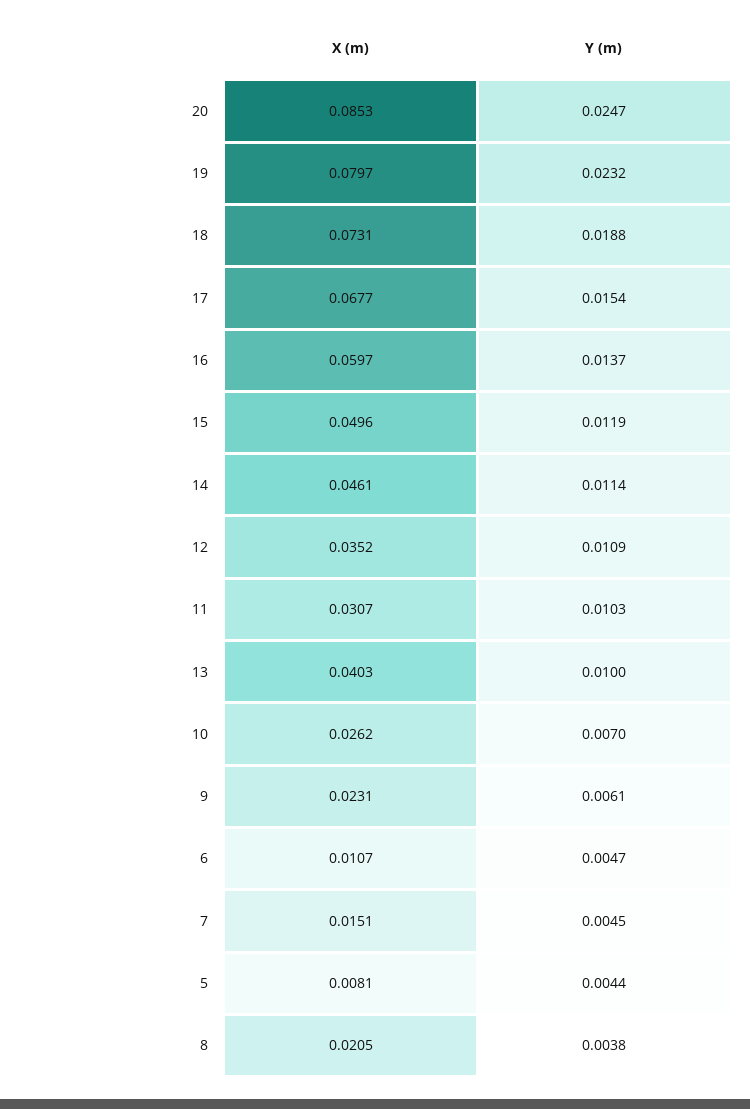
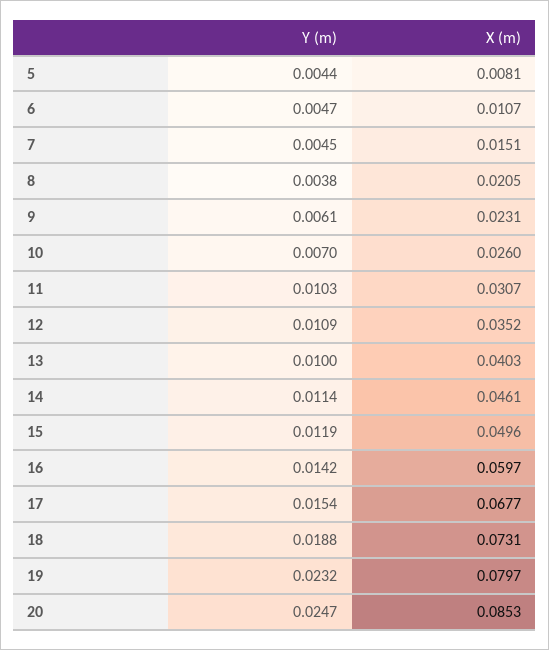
Y (m), 16: 0.0137 -> 0.0142
X (m), 10: 0.0262 -> 0.026

